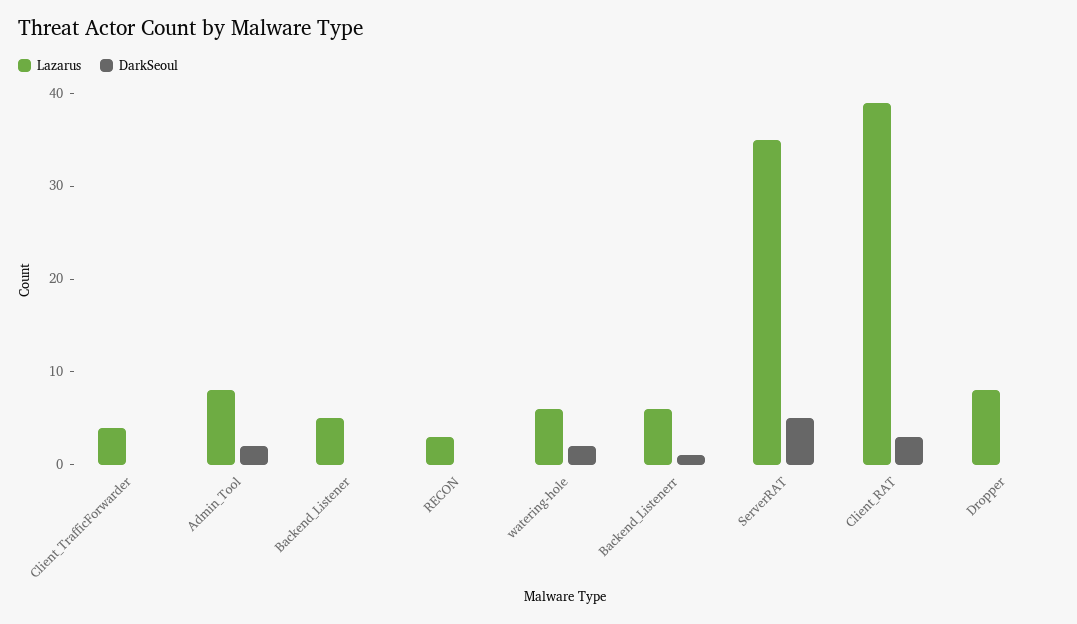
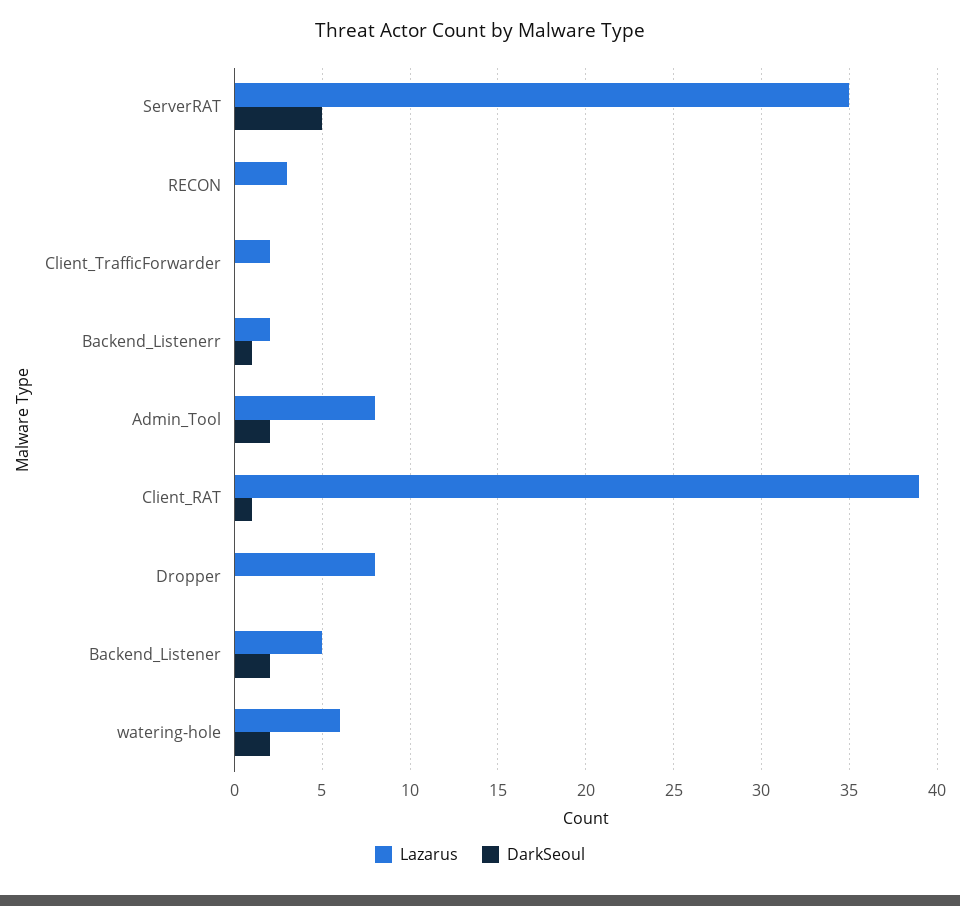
Lazarus, Client_TrafficForwarder: 4 -> 2
DarkSeoul, Backend_Listener: 0 -> 2
Lazarus, Backend_Listenerr: 6 -> 2
DarkSeoul, Client_RAT: 3 -> 1

